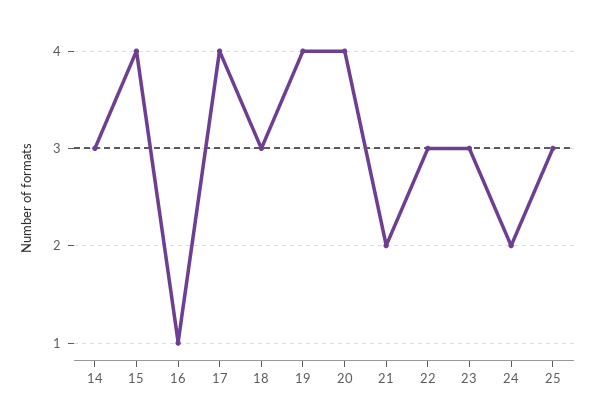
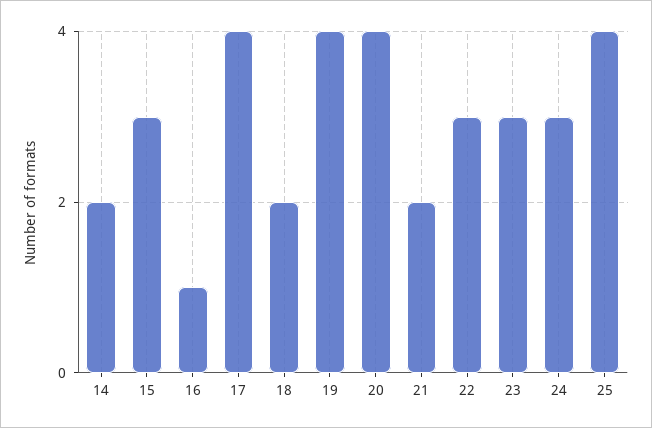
14: 3 -> 2
15: 4 -> 3
18: 3 -> 2
24: 2 -> 3
25: 3 -> 4

